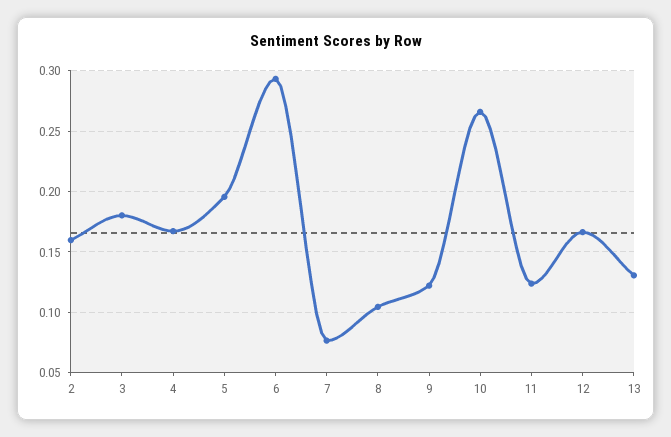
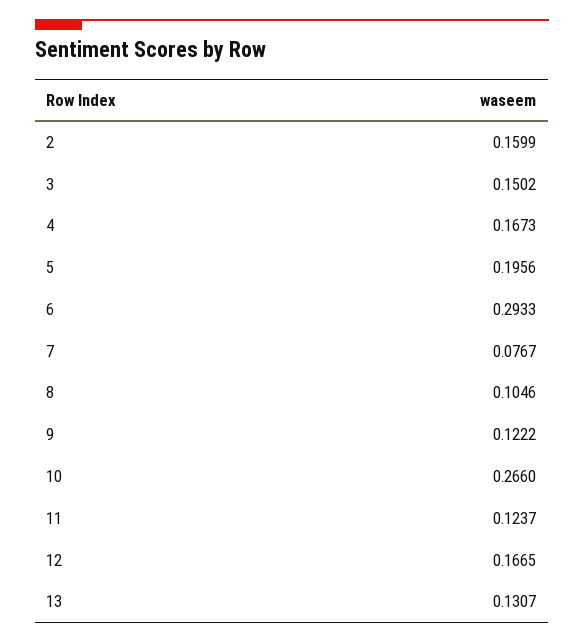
3: 0.18 -> 0.1502

